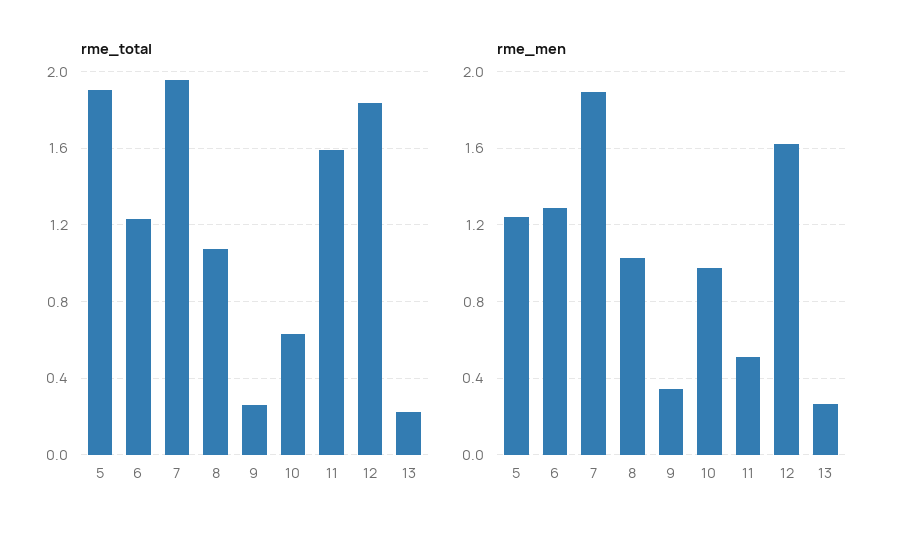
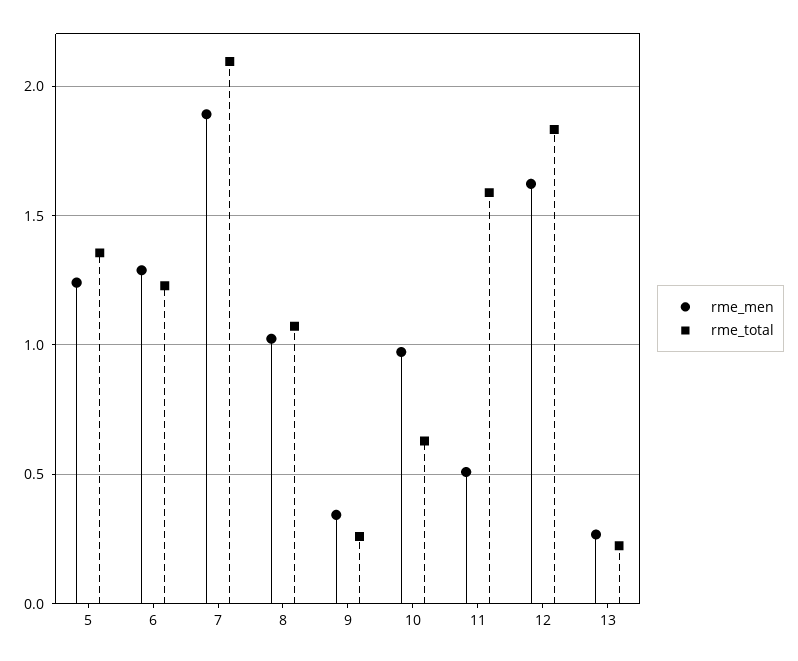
rme_total, 5: 1.9 -> 1.35
rme_total, 7: 1.95 -> 2.1

